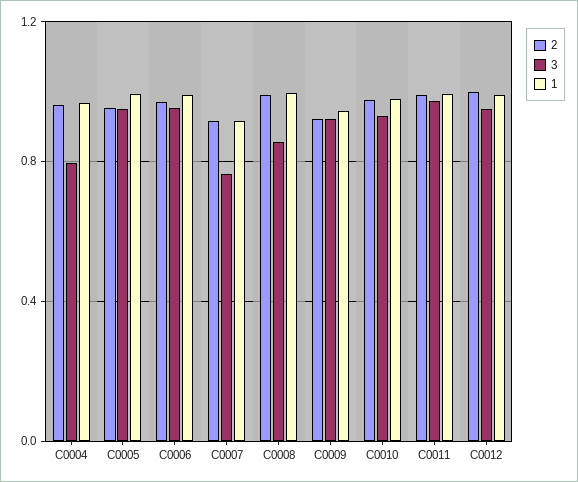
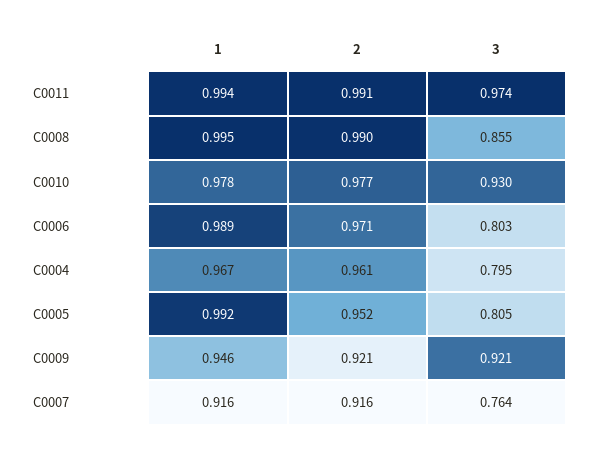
3, C0005: 0.95 -> 0.805
3, C0006: 0.95 -> 0.803
2, C0012: 1 -> none
3, C0012: 0.95 -> none
1, C0012: 1 -> none

